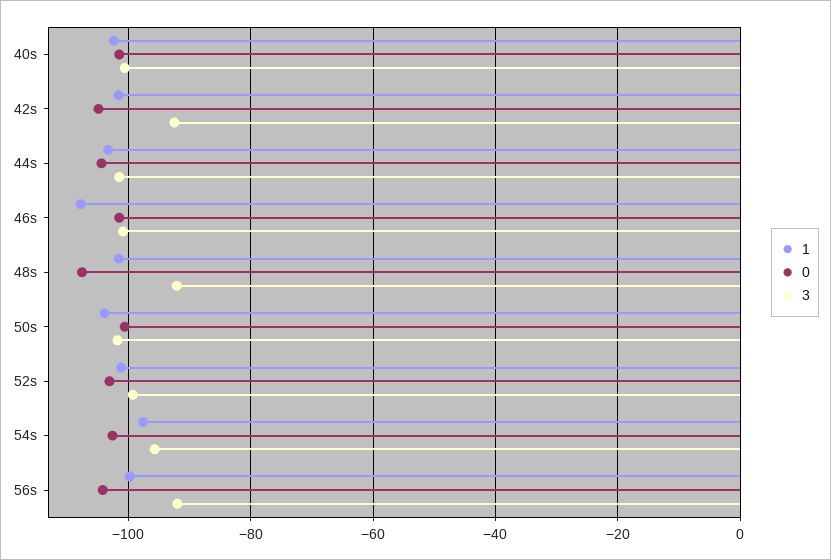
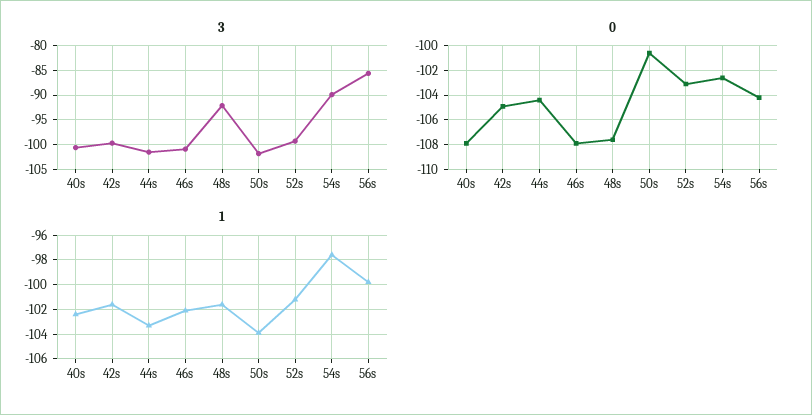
0, 40s: -102 -> -108
3, 42s: -92 -> -100
1, 46s: -108 -> -102
0, 46s: -102 -> -108
3, 54s: -96 -> -90
3, 56s: -92 -> -85

